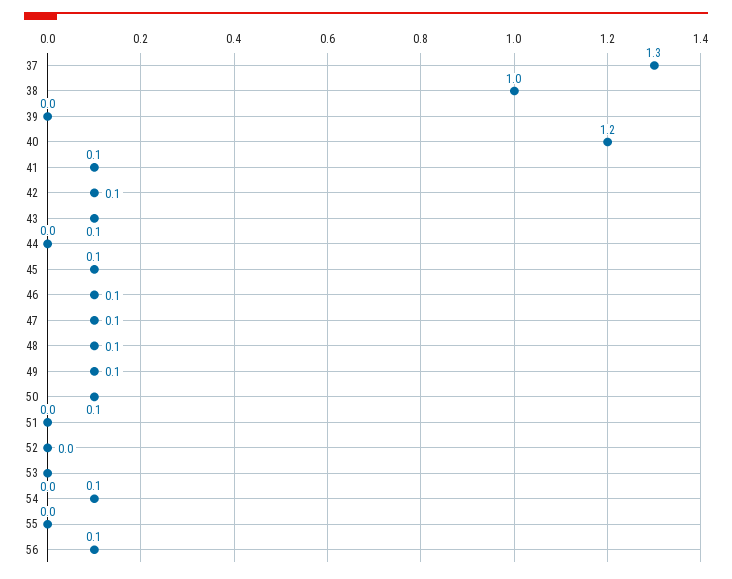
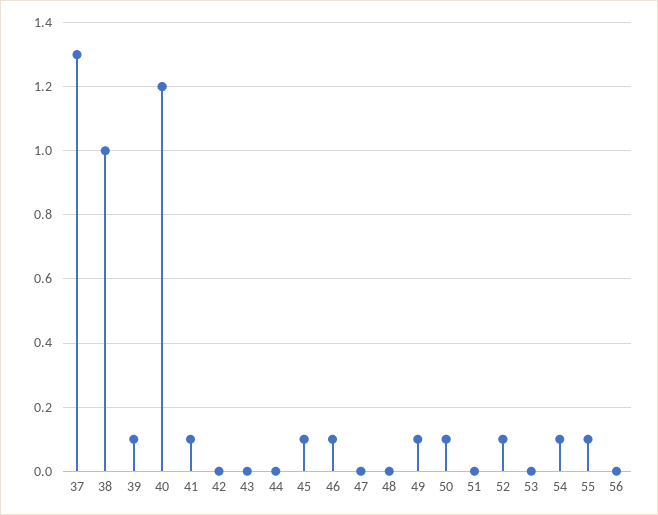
39: 0 -> 0.1
42: 0.1 -> 0
43: 0.1 -> 0
47: 0.1 -> 0
48: 0.1 -> 0
52: 0 -> 0.1
55: 0 -> 0.1
56: 0.1 -> 0

